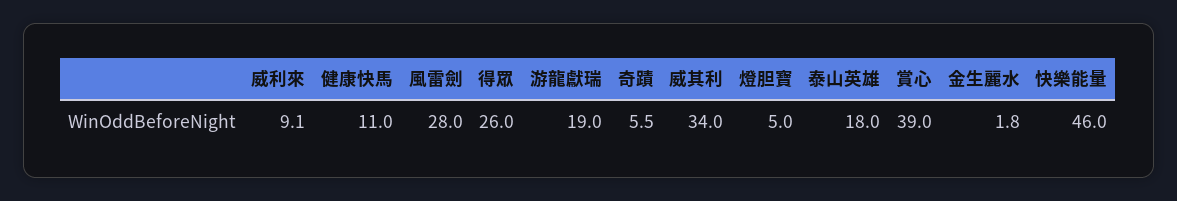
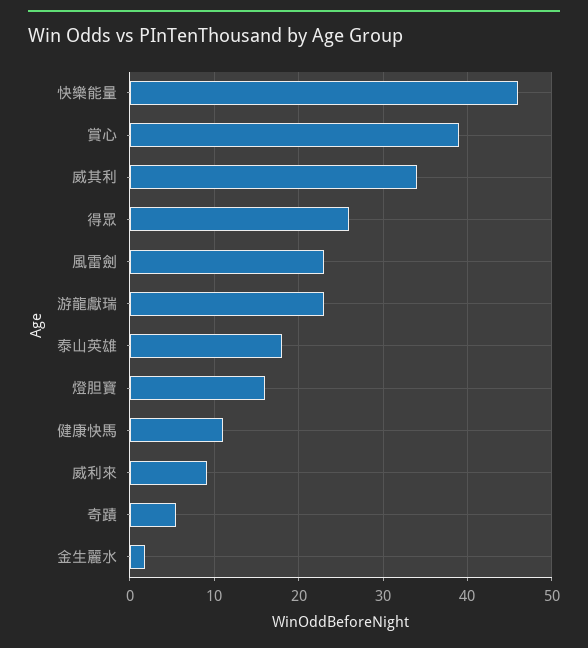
風雷劍: 28 -> 23
游龍獻瑞: 19 -> 23
燈胆寶: 5 -> 16

